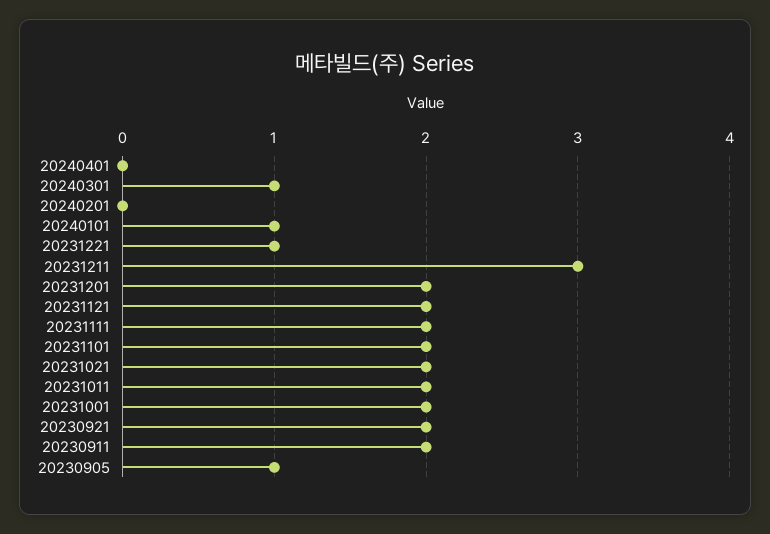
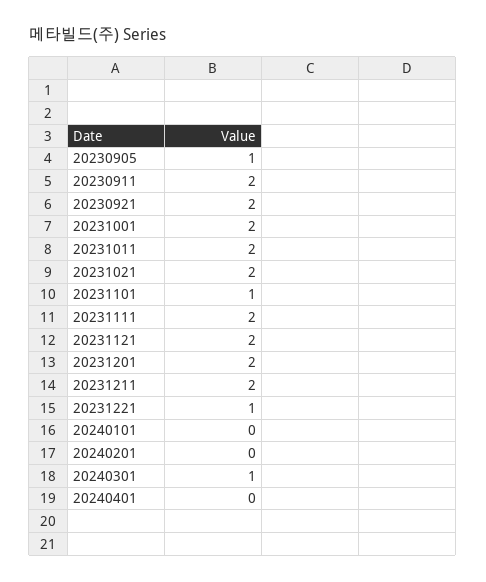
20240101: 1 -> 0
20231211: 3 -> 2
20231101: 2 -> 1

